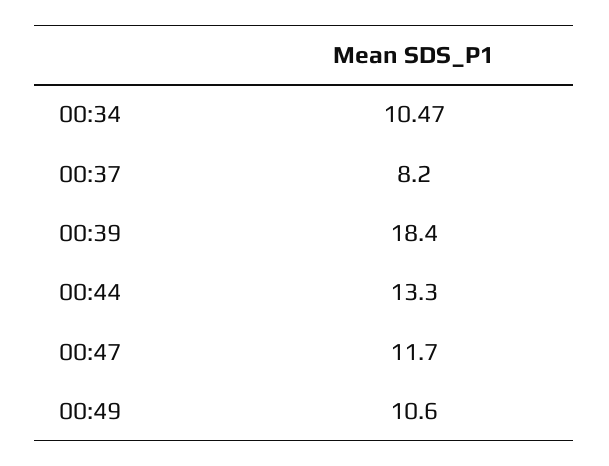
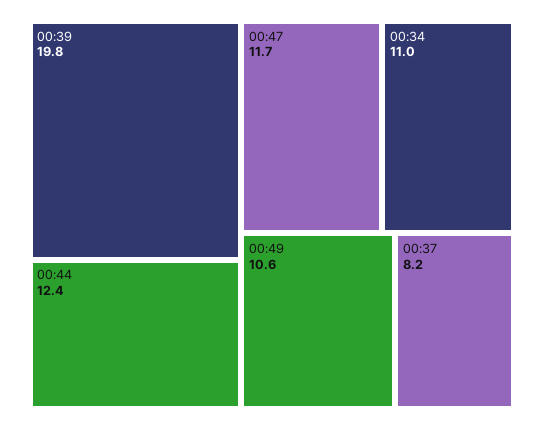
00:34: 10.47 -> 11
00:39: 18.4 -> 19.8
00:44: 13.3 -> 12.4

